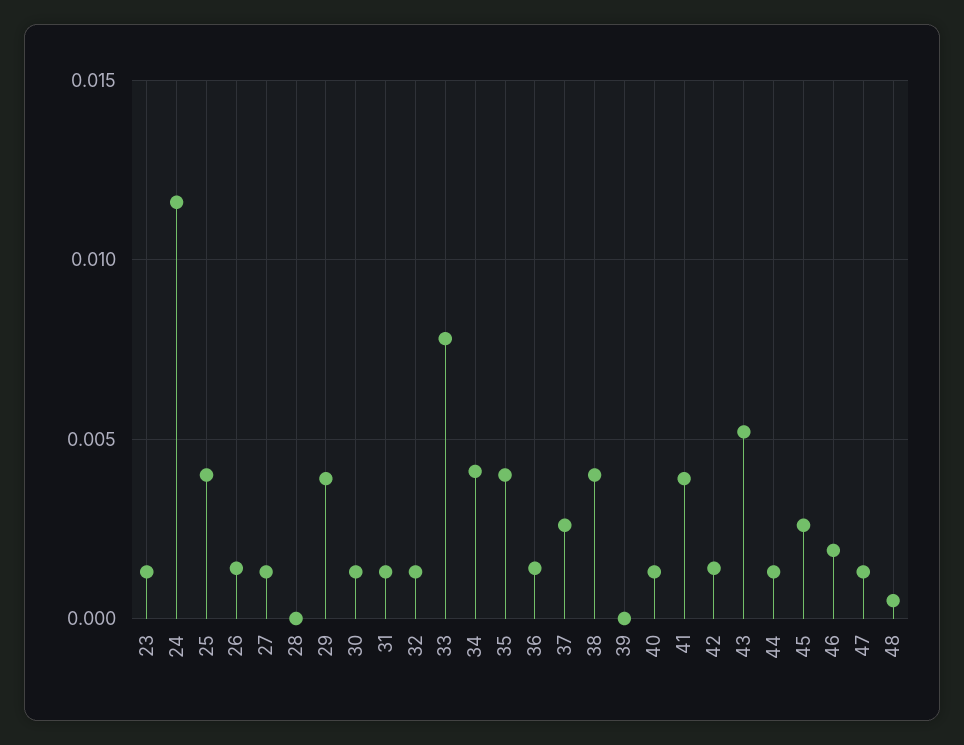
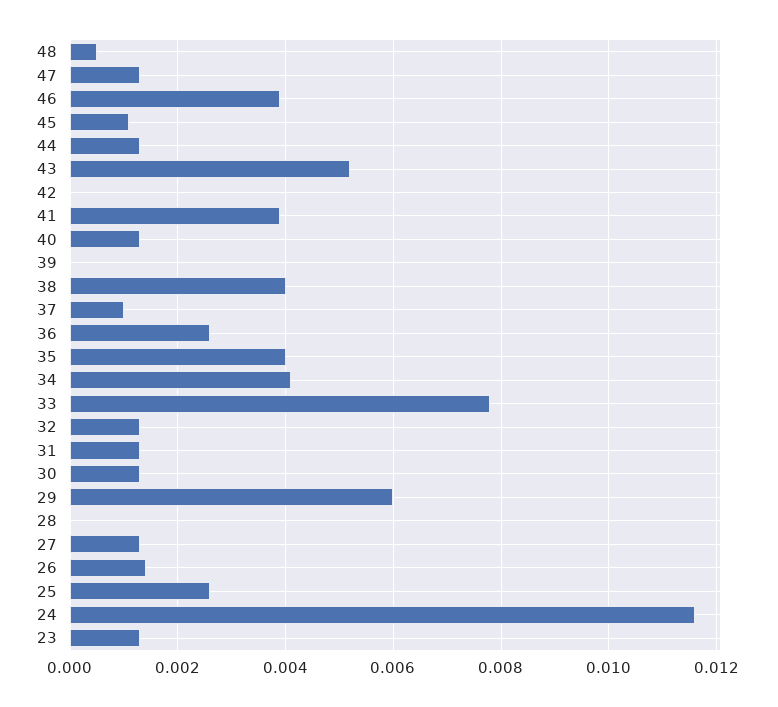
25: 0.004 -> 0.0025
29: 0.004 -> 0.006
36: 0.0015 -> 0.0025
37: 0.0025 -> 0.001
42: 0.0015 -> 0
45: 0.0025 -> 0.001
46: 0.002 -> 0.004

